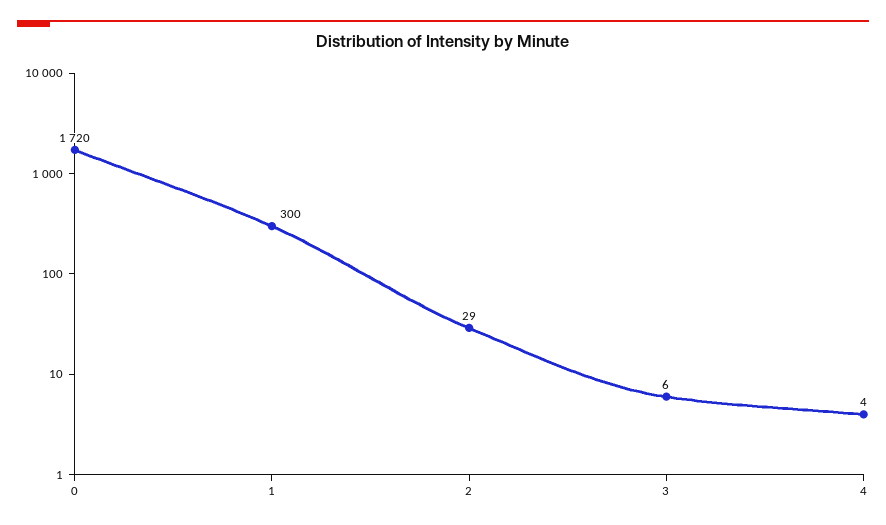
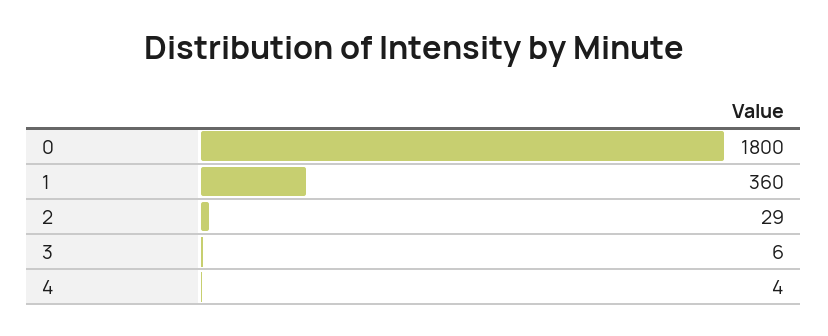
0: 1720 -> 1800
1: 300 -> 360

